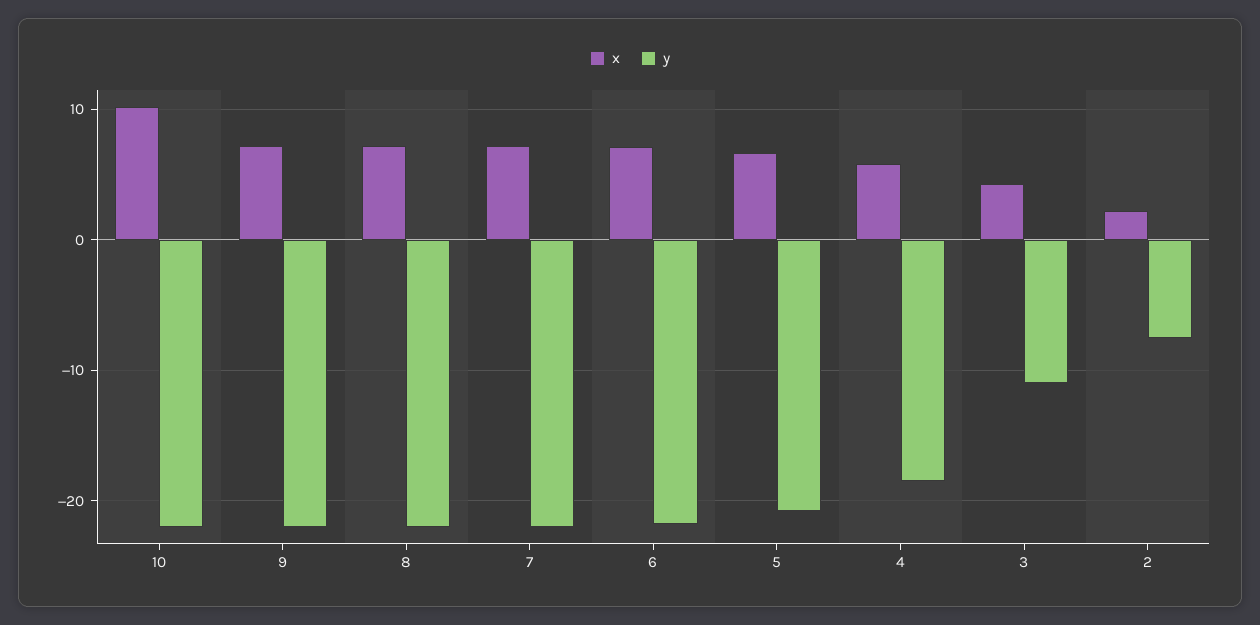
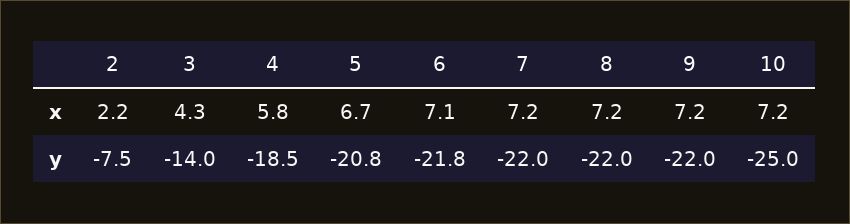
x, 10: 10 -> 7.2
y, 10: -22 -> -25
y, 3: -11 -> -14

